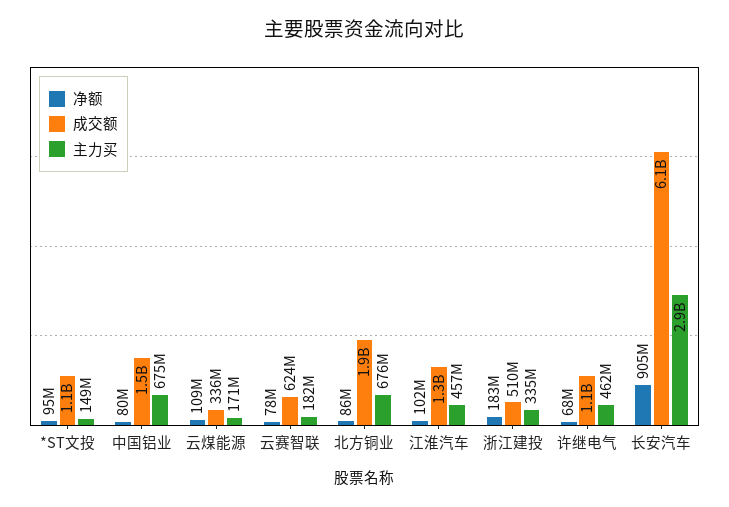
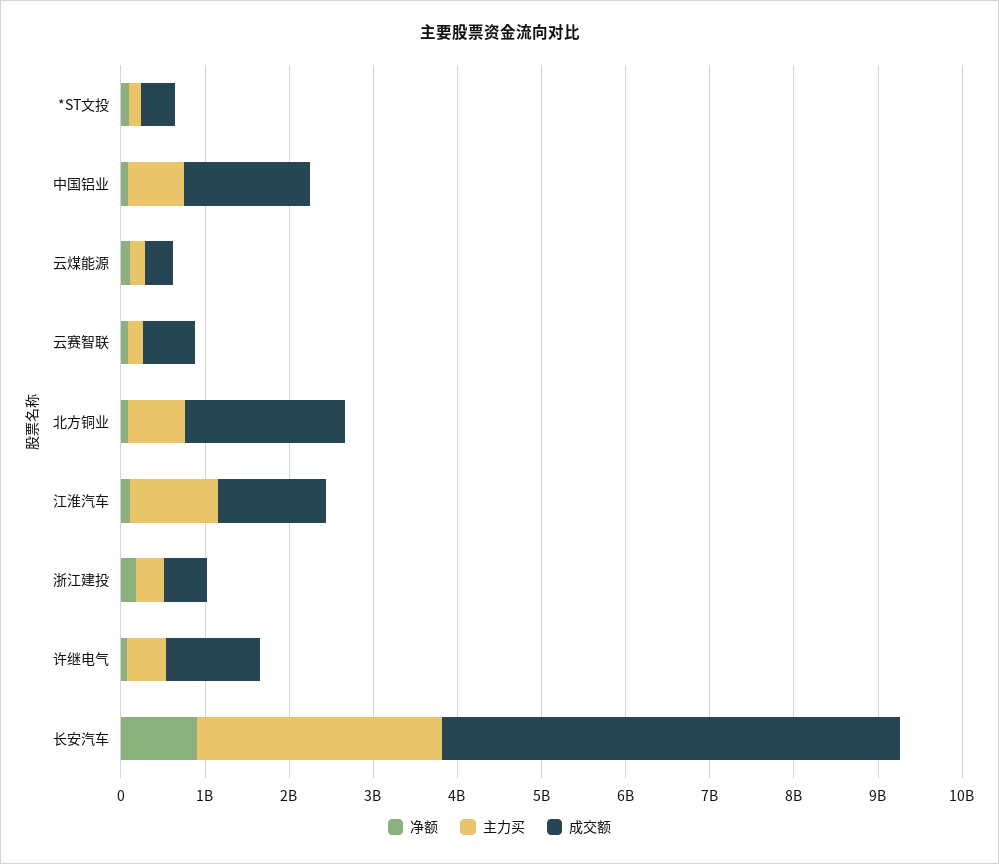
成交额, *ST文投: 1100000000 -> 400000000
主力买, 江淮汽车: 457000000 -> 1000000000
成交额, 长安汽车: 6100000000 -> 5400000000

